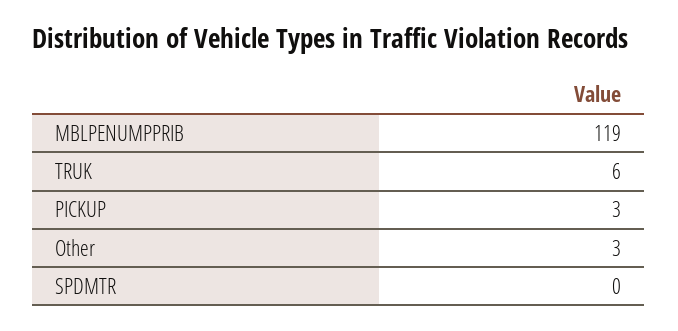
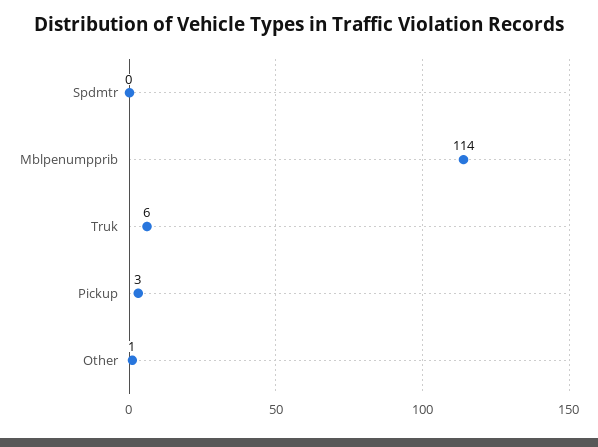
MBLPENUMPPRIB: 119 -> 114
Other: 3 -> 1

